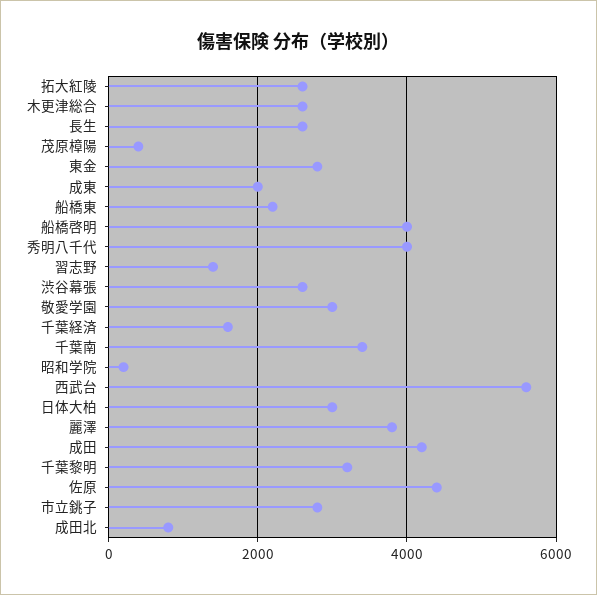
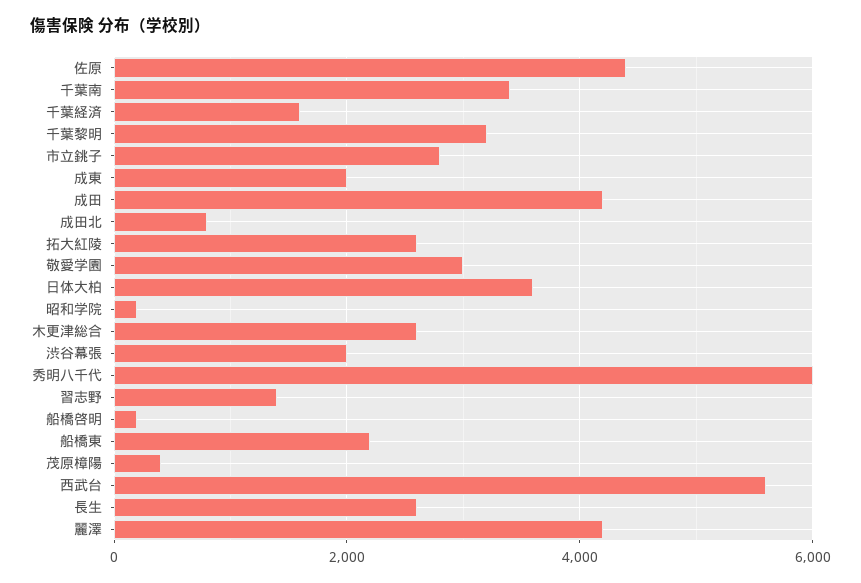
東金: 2800 -> none
船橋啓明: 4000 -> 200
秀明八千代: 4000 -> 6000
渋谷幕張: 2600 -> 2000
日体大柏: 3000 -> 3600
麗澤: 3800 -> 4200

